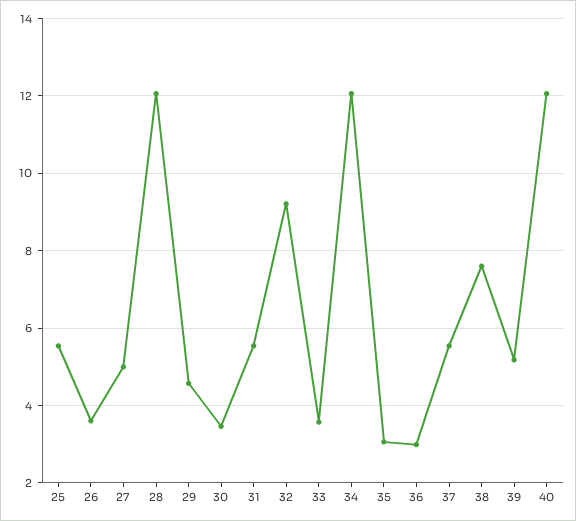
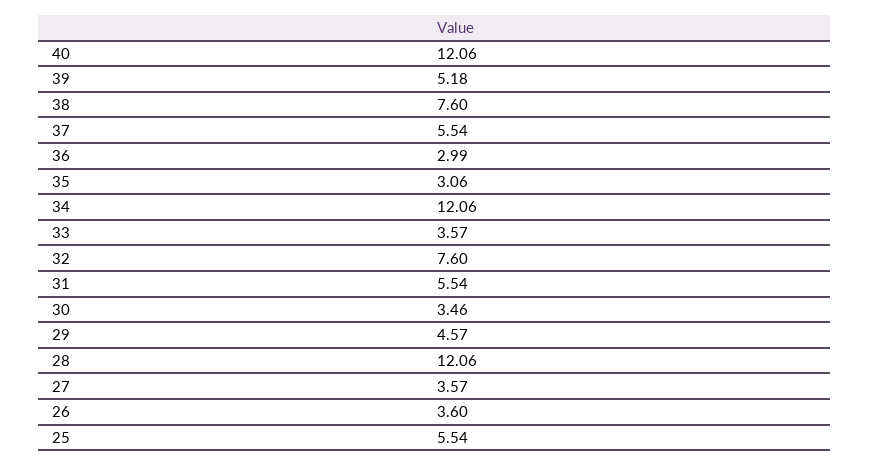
27: 5 -> 3.57
32: 9.2 -> 7.6

